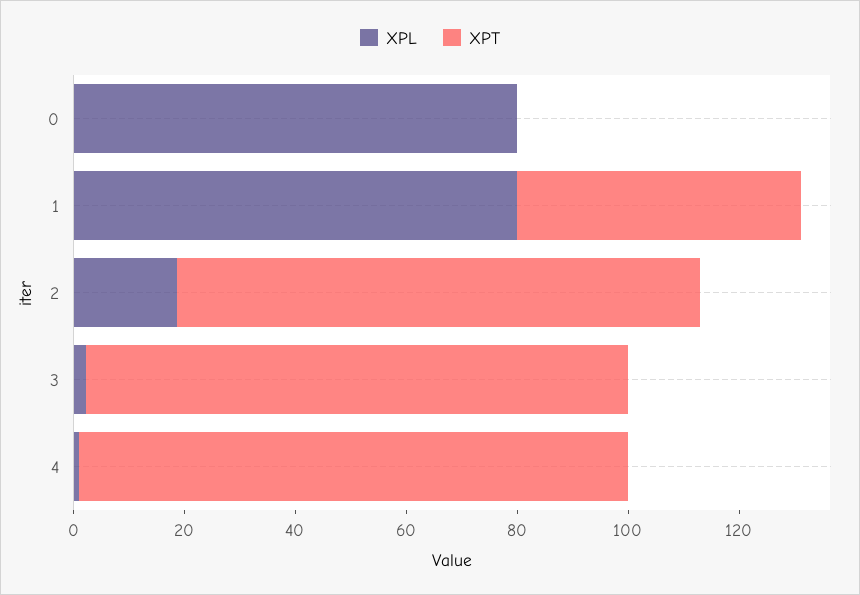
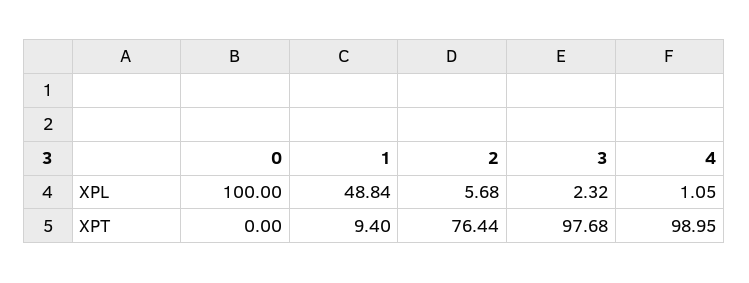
XPL, 0: 80 -> 100
XPL, 1: 80 -> 48.84
XPT, 1: 50 -> 9.4
XPL, 2: 20 -> 5.68
XPT, 2: 95 -> 76.44

